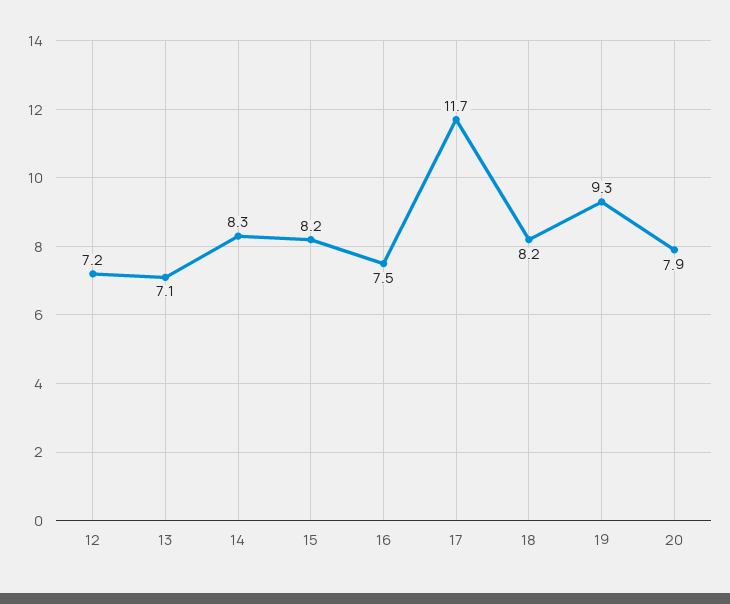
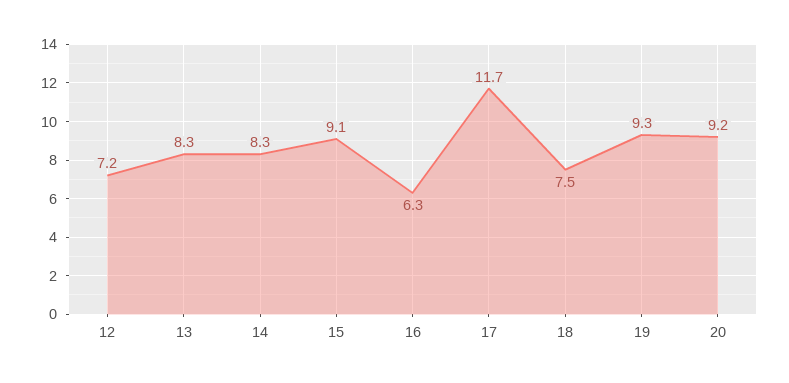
13: 7.1 -> 8.3
15: 8.2 -> 9.1
16: 7.5 -> 6.3
18: 8.2 -> 7.5
20: 7.9 -> 9.2

